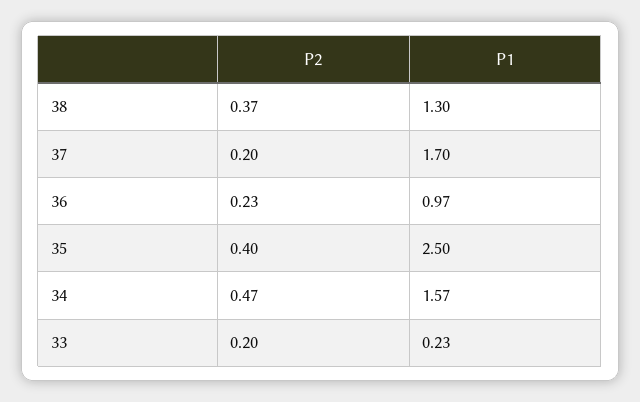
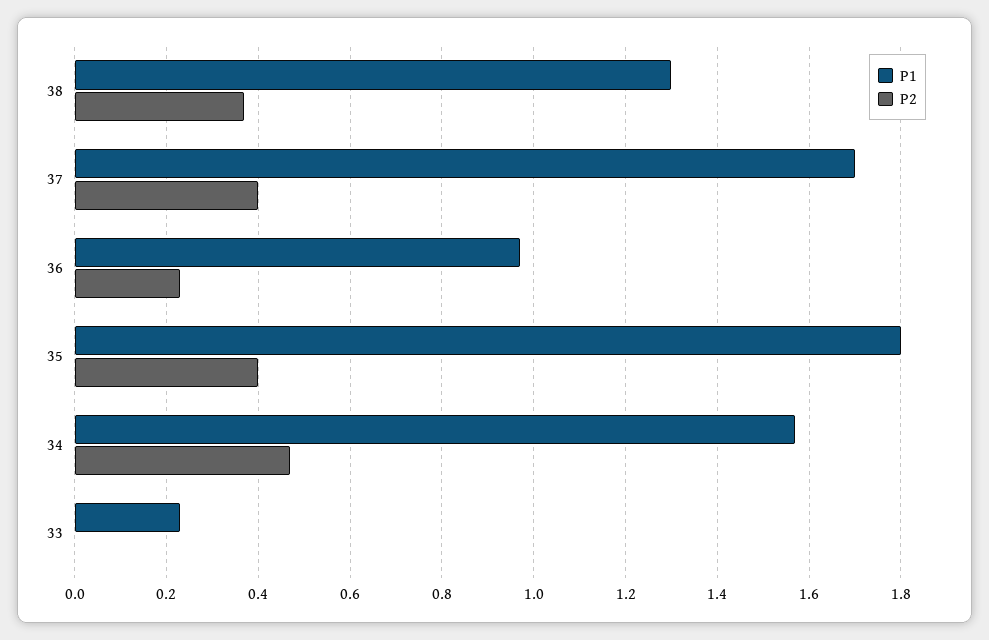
P2, 37: 0.2 -> 0.4
P1, 35: 2.5 -> 1.8
P2, 33: 0.2 -> 0

